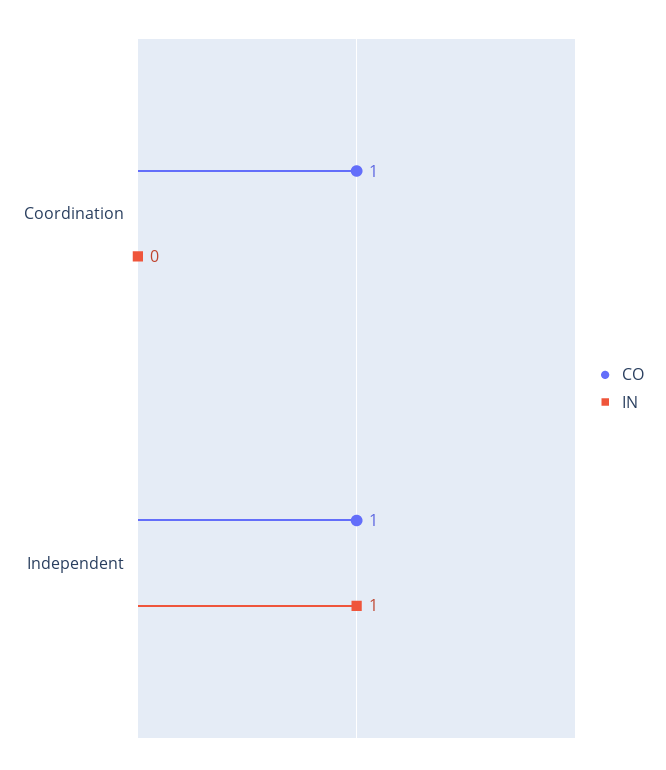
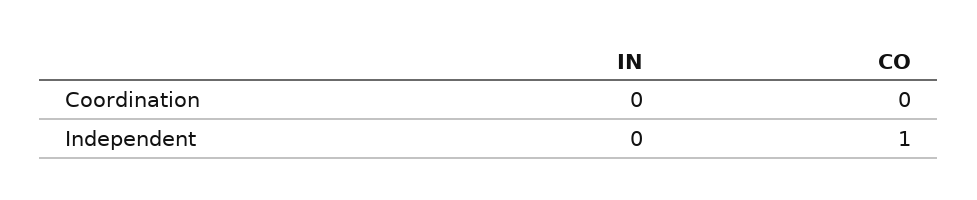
CO, Coordination: 1 -> 0
IN, Independent: 1 -> 0

